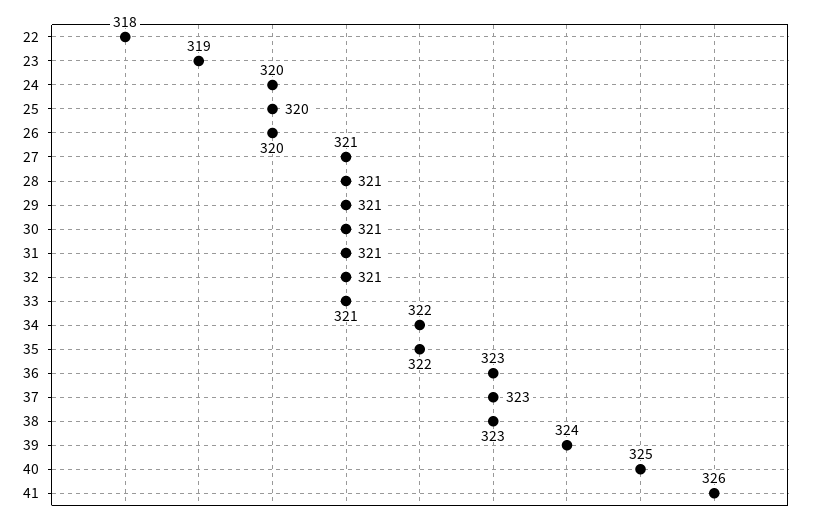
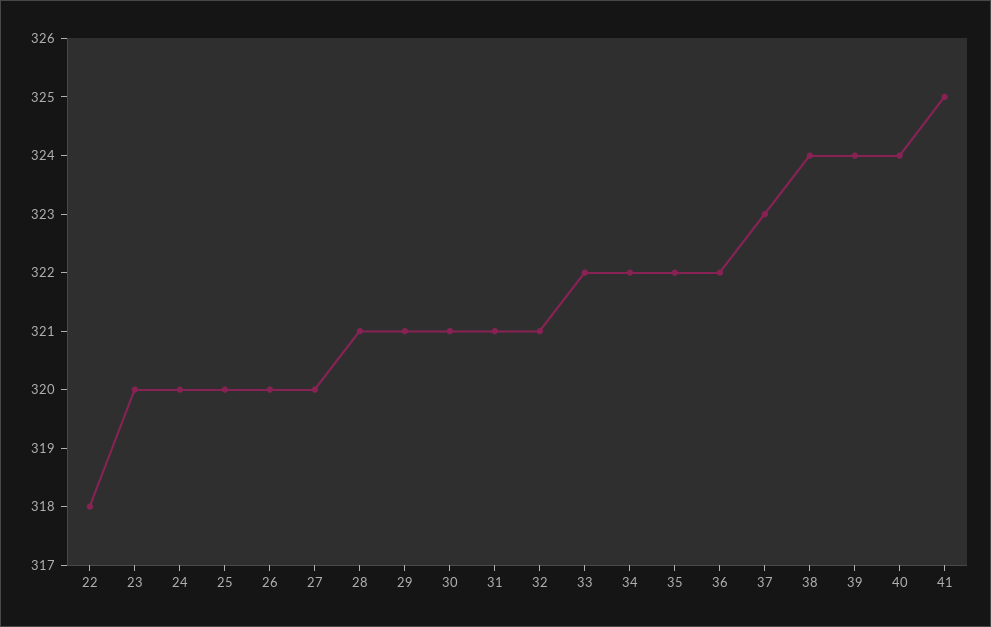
23: 319 -> 320
27: 321 -> 320
33: 321 -> 322
36: 323 -> 322
38: 323 -> 324
40: 325 -> 324
41: 326 -> 325

